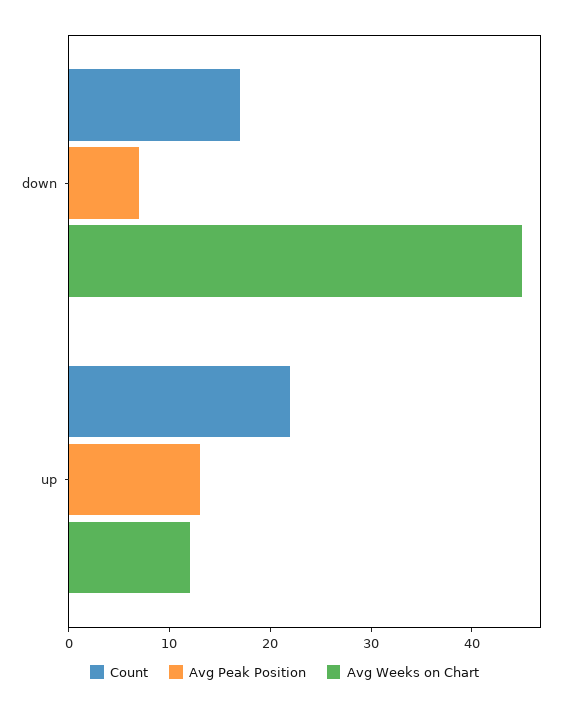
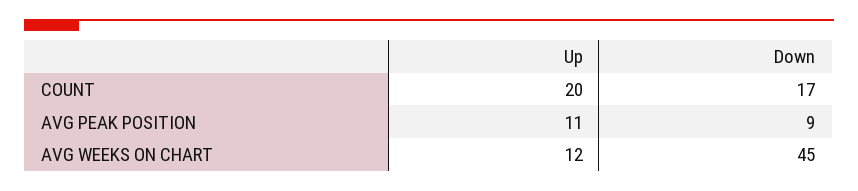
Avg Peak Position, down: 7 -> 9
Count, up: 22 -> 20
Avg Peak Position, up: 13 -> 11

